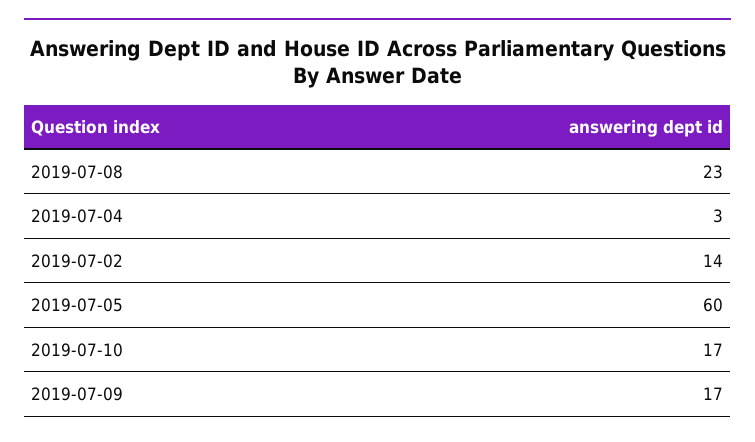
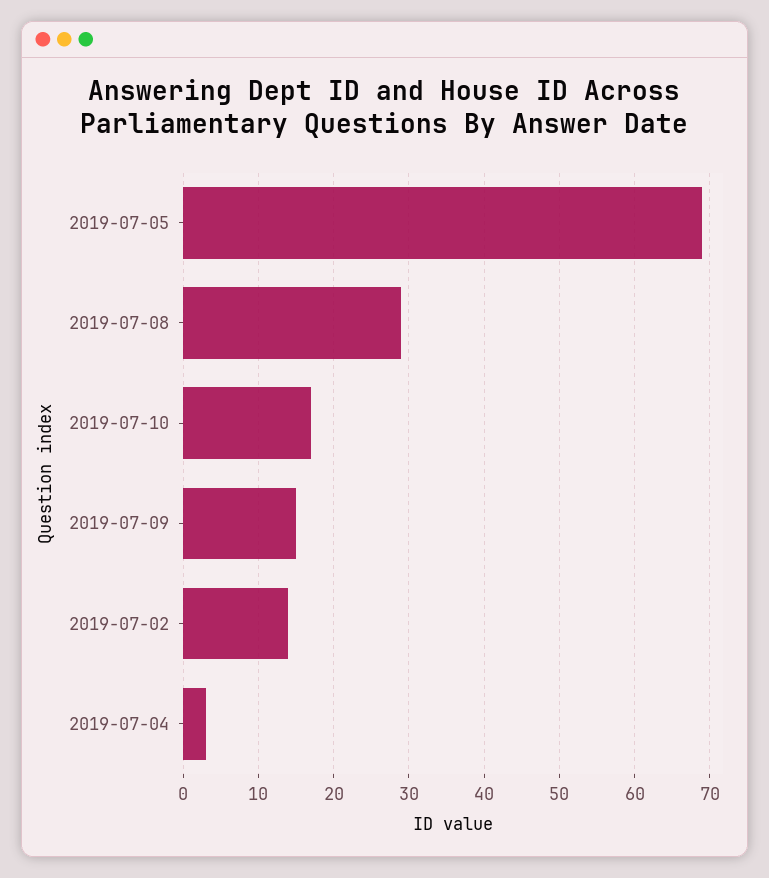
2019-07-08: 23 -> 29
2019-07-05: 60 -> 69
2019-07-09: 17 -> 15

